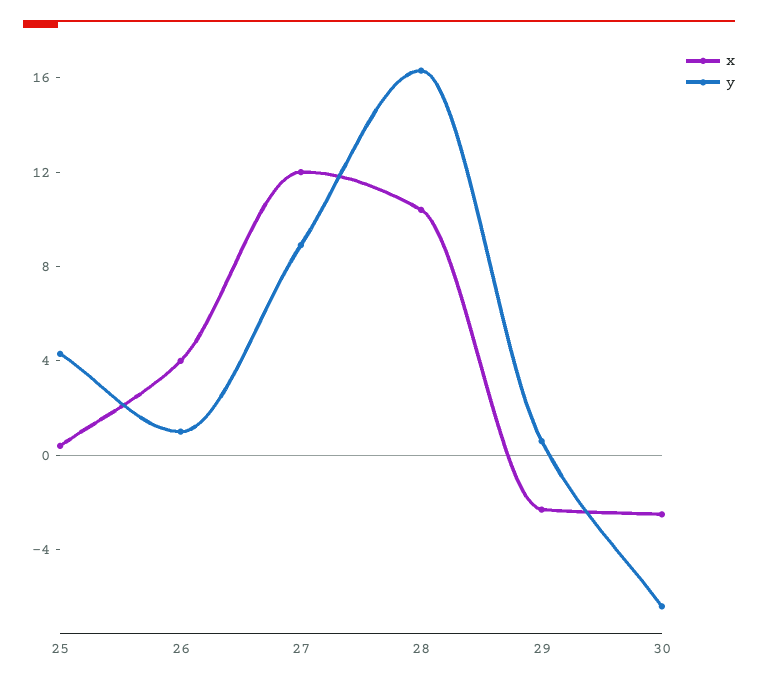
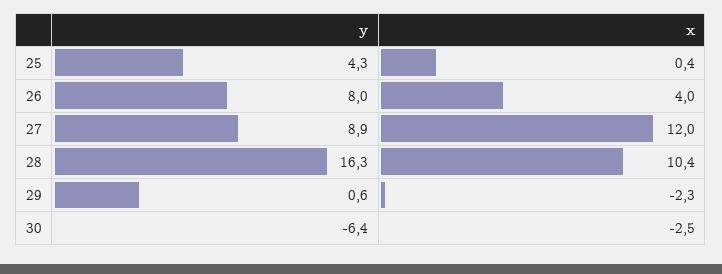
y, 26: 1 -> 8

